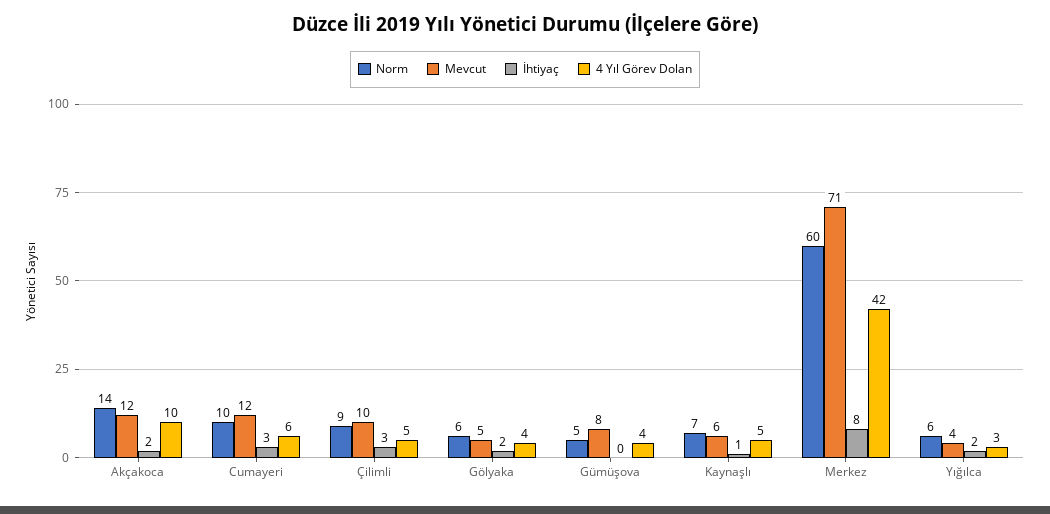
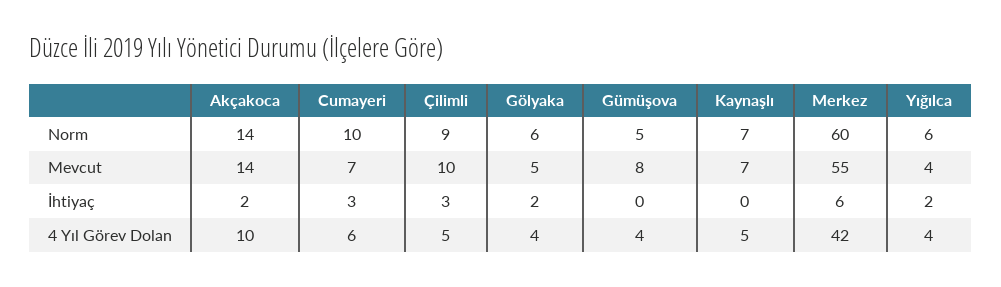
Mevcut, Akçakoca: 12 -> 14
Mevcut, Cumayeri: 12 -> 7
Mevcut, Kaynaşlı: 6 -> 7
İhtiyaç, Kaynaşlı: 1 -> 0
Mevcut, Merkez: 71 -> 55
İhtiyaç, Merkez: 8 -> 6
4 Yıl Görev Dolan, Yığılca: 3 -> 4

